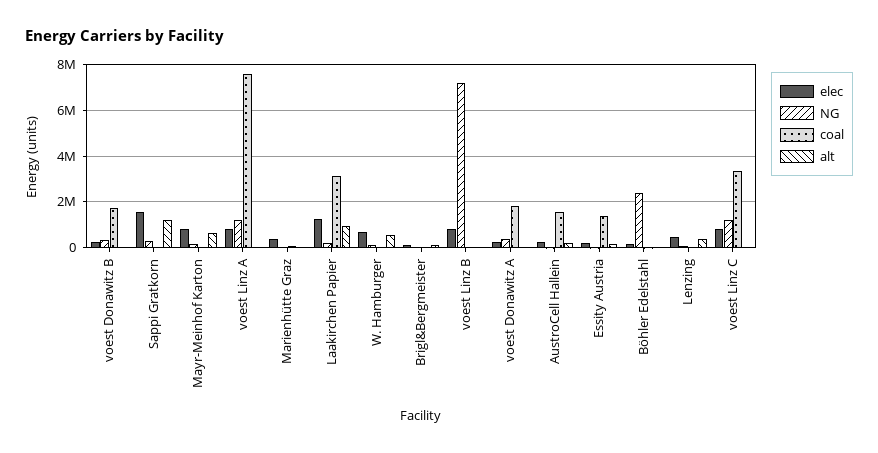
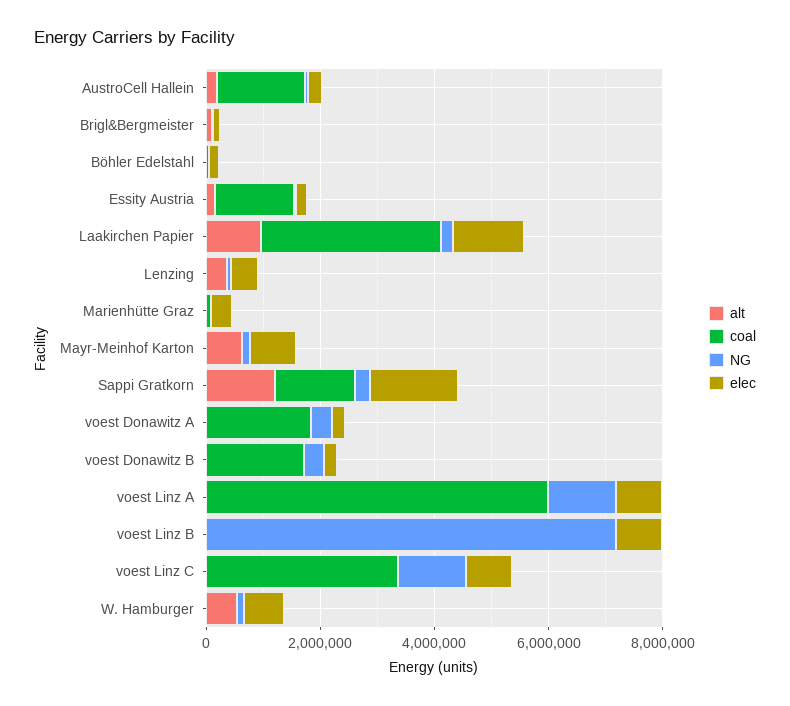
coal, Sappi Gratkorn: 0 -> 1500000
coal, voest Linz A: 7500000 -> 6000000
NG, Böhler Edelstahl: 2500000 -> 0

